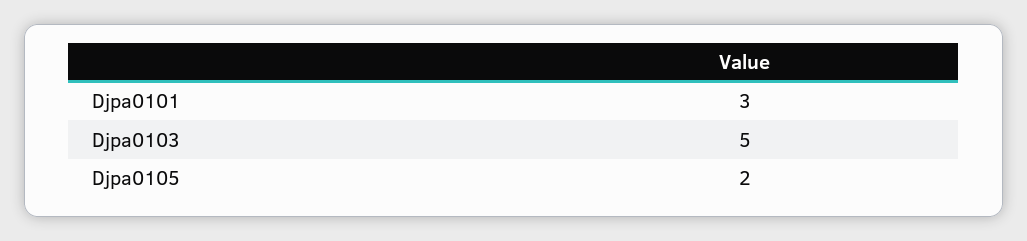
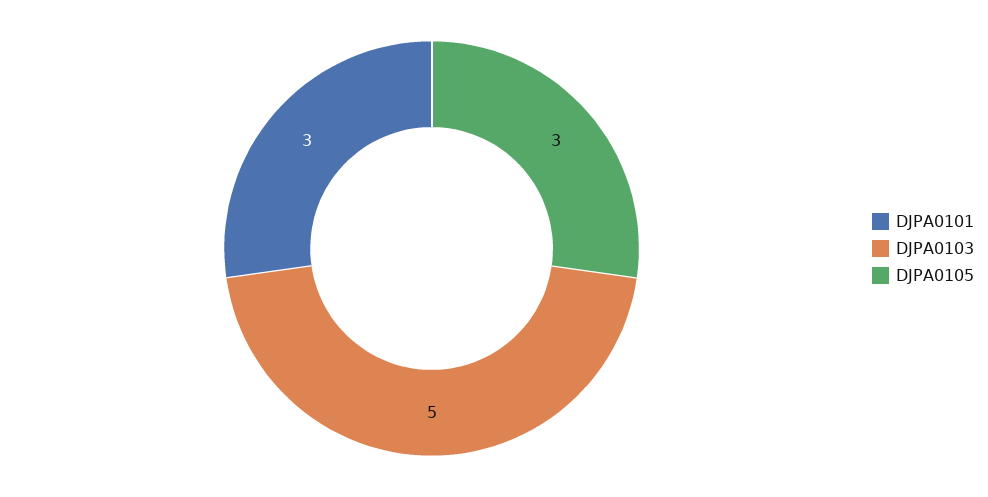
Djpa0105: 2 -> 3

